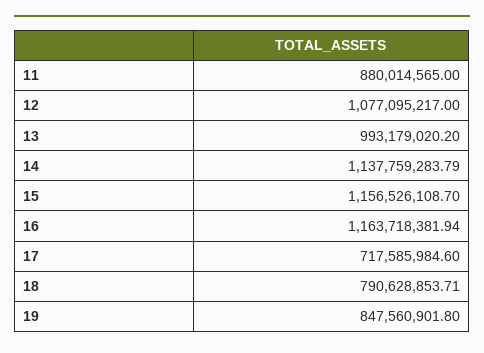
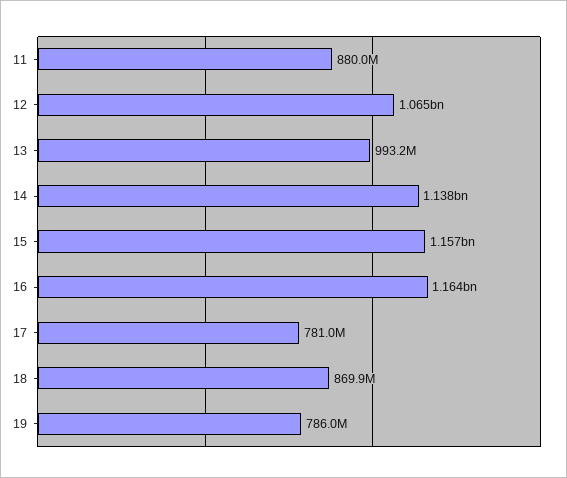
12: 1077095217 -> 1065000000
17: 717585984.6 -> 781000000
18: 790628853.71 -> 869900000
19: 847560901.8 -> 786000000

